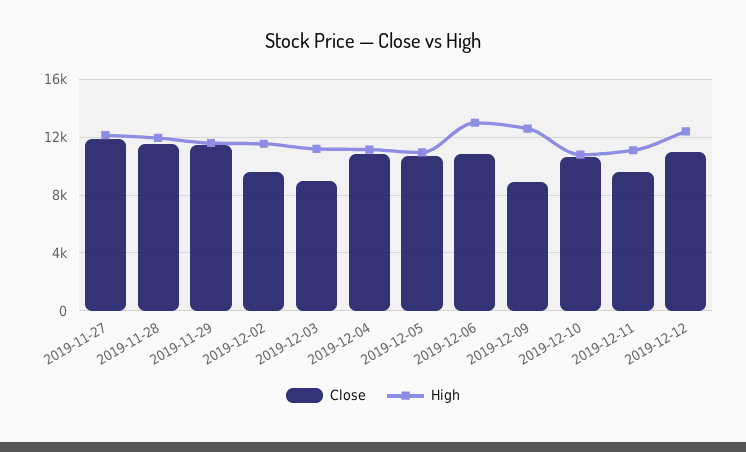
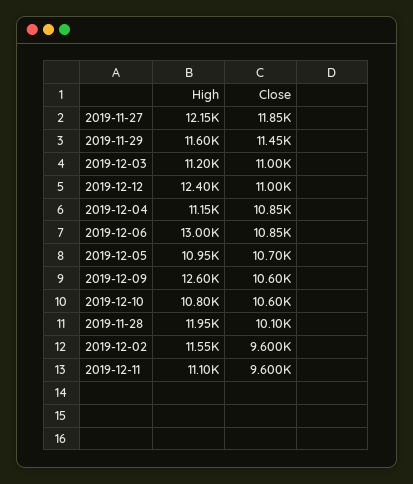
Close, 2019-11-28: 11500 -> 10100
Close, 2019-12-03: 9000 -> 11000
Close, 2019-12-09: 9000 -> 10600

